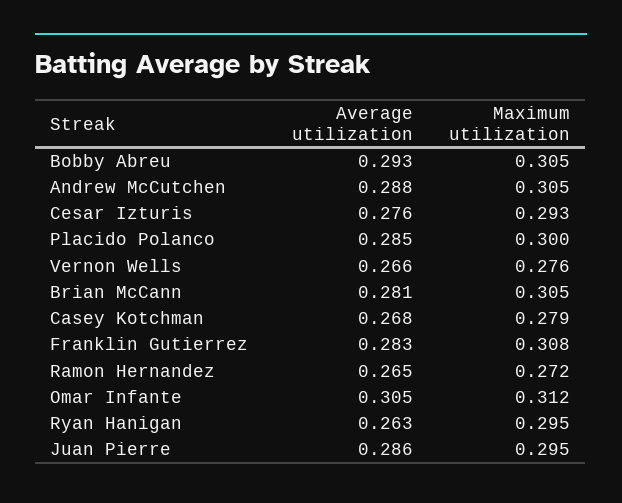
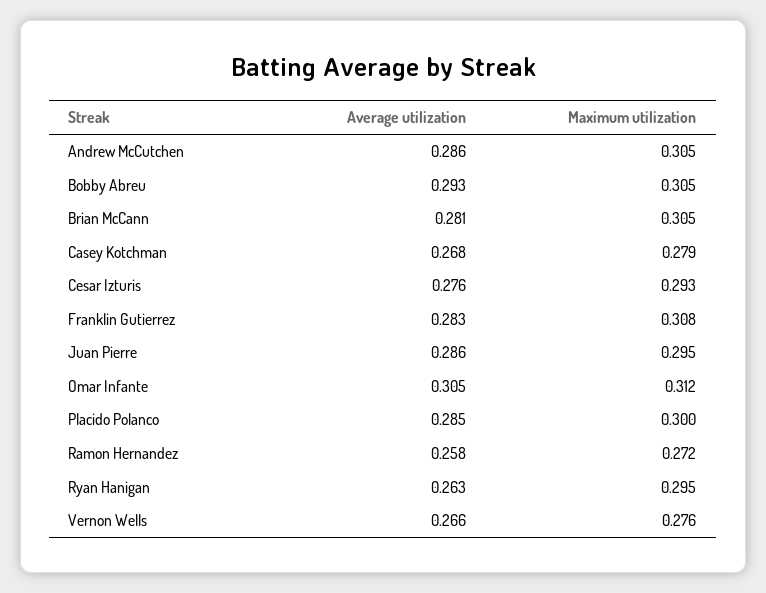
Average utilization, Andrew McCutchen: 0.288 -> 0.286
Average utilization, Ramon Hernandez: 0.265 -> 0.258

